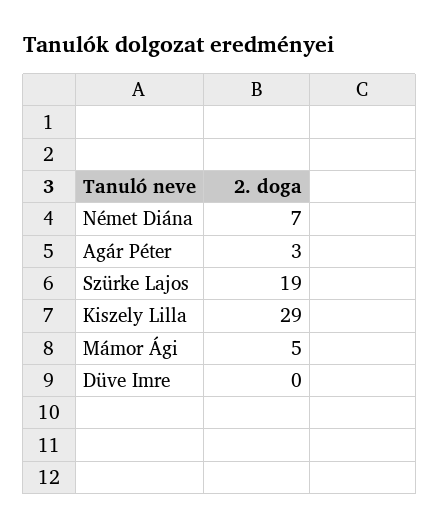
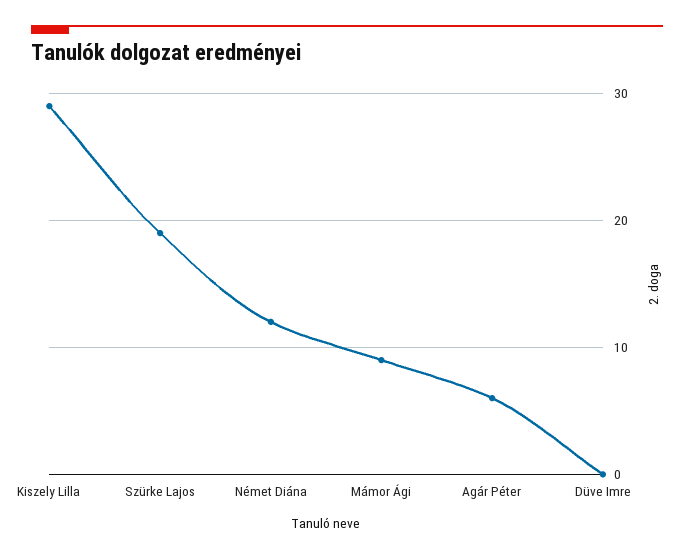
Német Diána: 7 -> 12
Agár Péter: 3 -> 6
Mámor Ági: 5 -> 9

